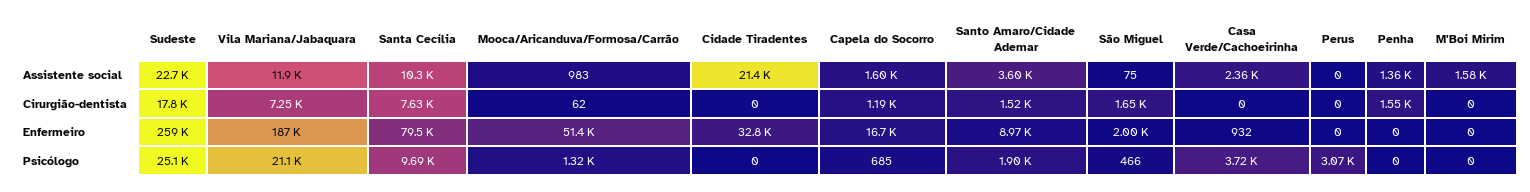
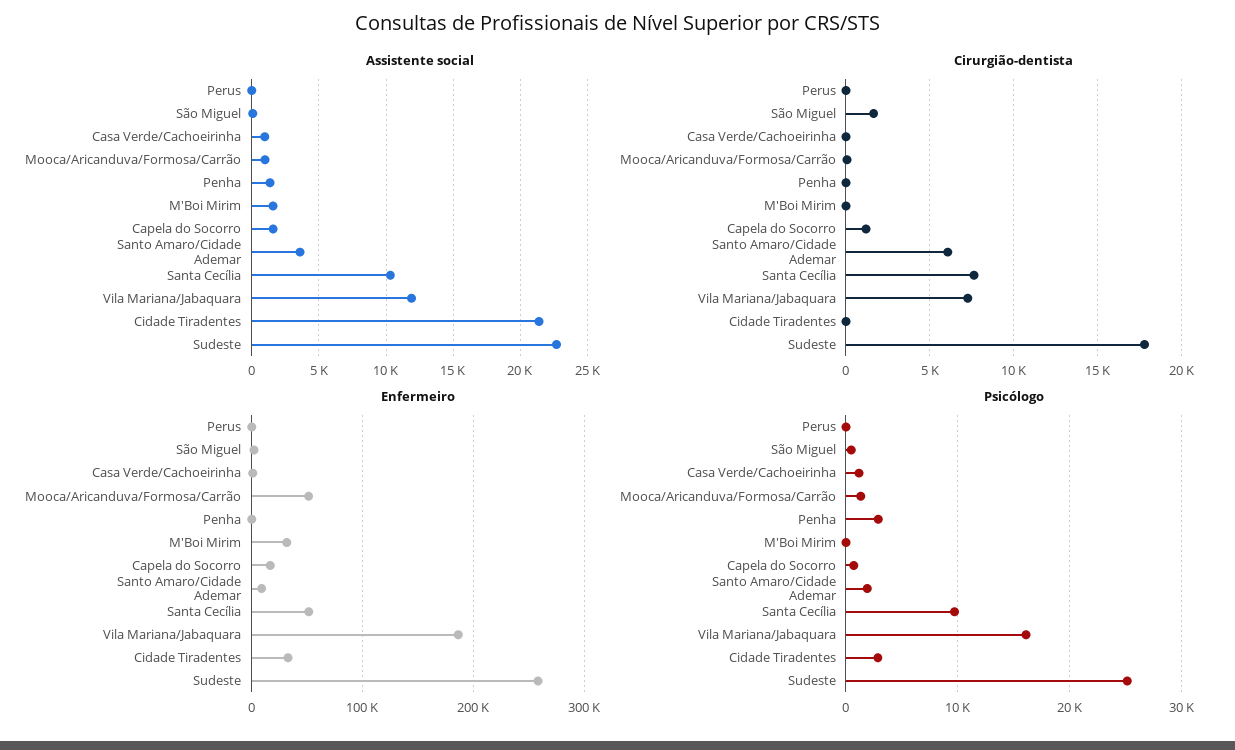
Assistente social, Casa Verde/Cachoeirinha: 2360 -> 1000
Cirurgião-dentista, Santo Amaro/Cidade Ademar: 1520 -> 6000
Cirurgião-dentista, Penha: 1550 -> 0
Enfermeiro, Santa Cecília: 79500 -> 50000
Enfermeiro, M'Boi Mirim: 0 -> 30000
Psicólogo, Vila Mariana/Jabaquara: 21100 -> 16000
Psicólogo, Cidade Tiradentes: 0 -> 3000
Psicólogo, Casa Verde/Cachoeirinha: 3720 -> 1000
Psicólogo, Perus: 3070 -> 0
Psicólogo, Penha: 0 -> 3000

